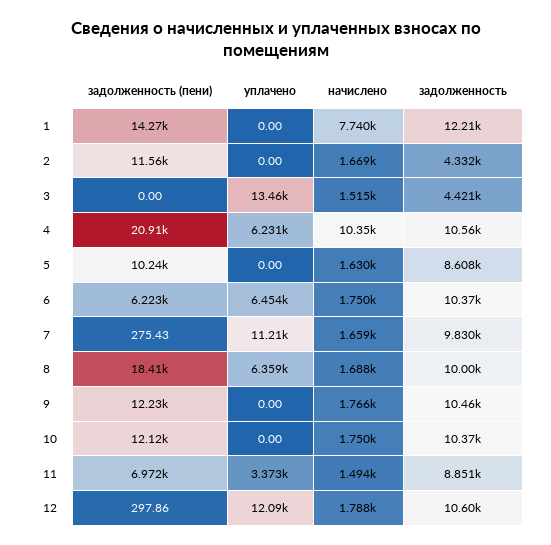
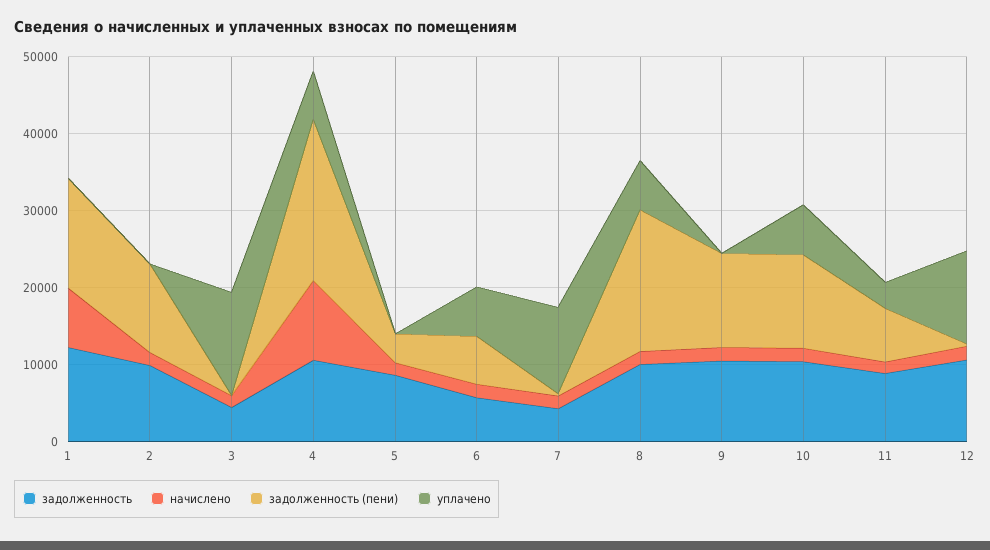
задолженность, 2: 4332 -> 10000
задолженность (пени), 5: 10240 -> 4000
задолженность, 6: 10370 -> 6000
задолженность, 7: 9830 -> 4000
уплачено, 10: 0 -> 6000

